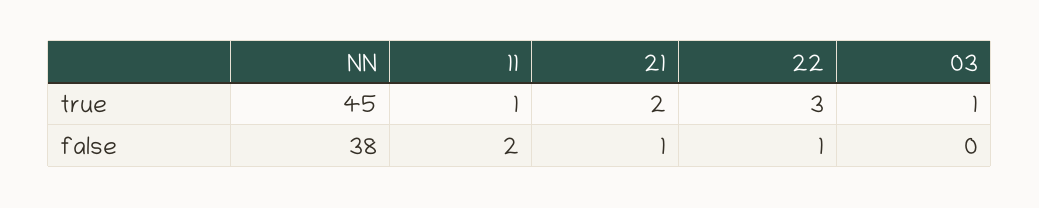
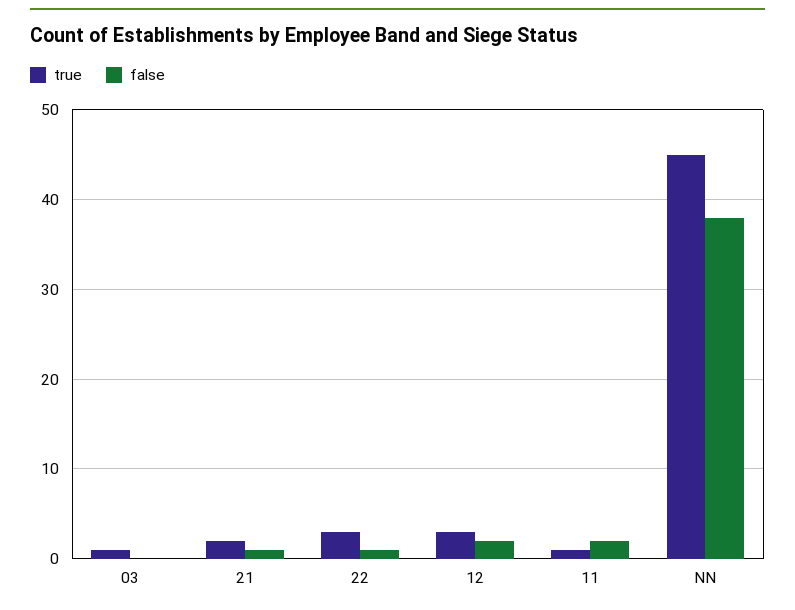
true, 12: none -> 3
false, 12: none -> 2

